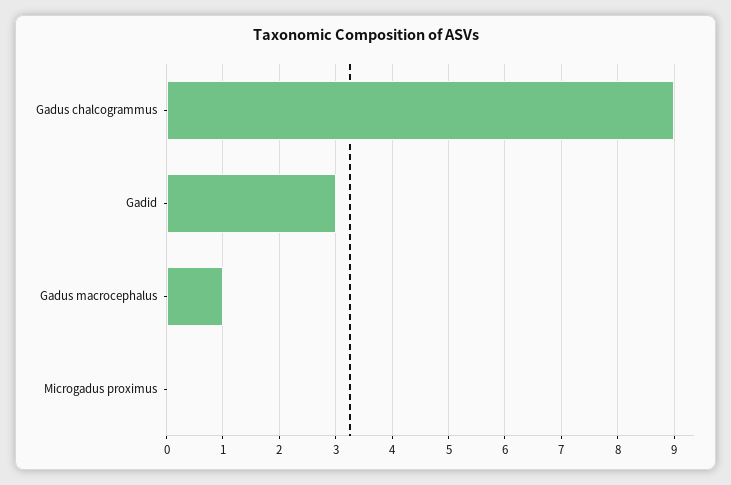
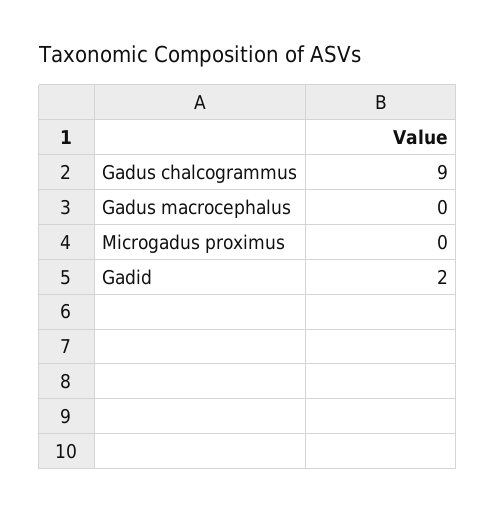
Gadid: 3 -> 2
Gadus macrocephalus: 1 -> 0

